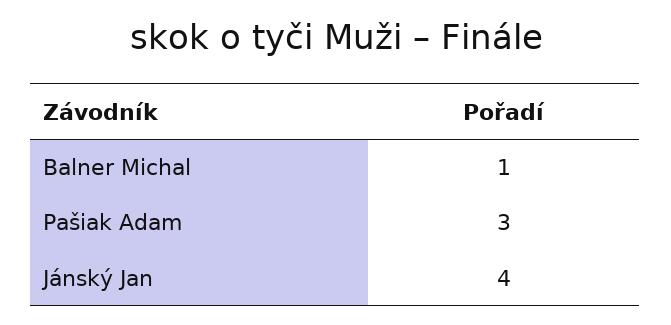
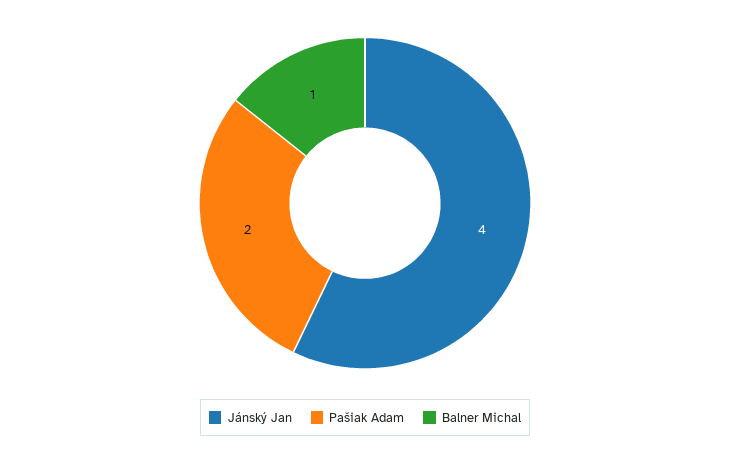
Pašiak Adam: 3 -> 2

